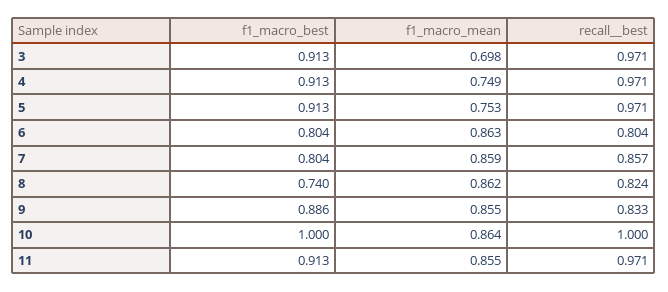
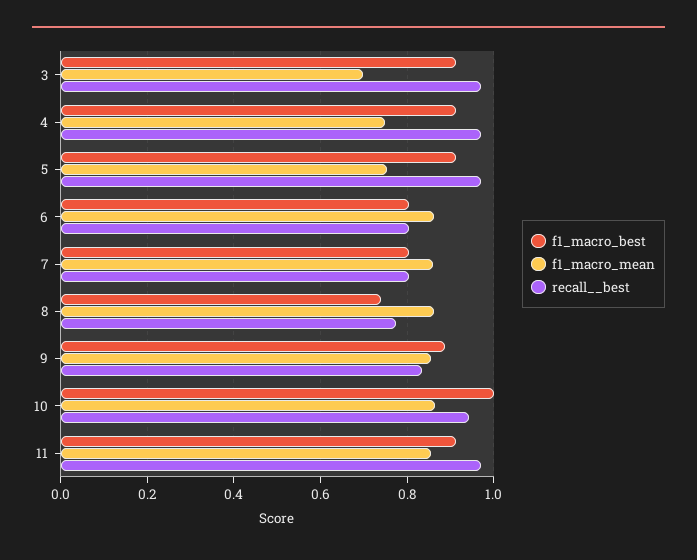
recall__best, 7: 0.857 -> 0.8
recall__best, 8: 0.824 -> 0.78
recall__best, 10: 1 -> 0.94

